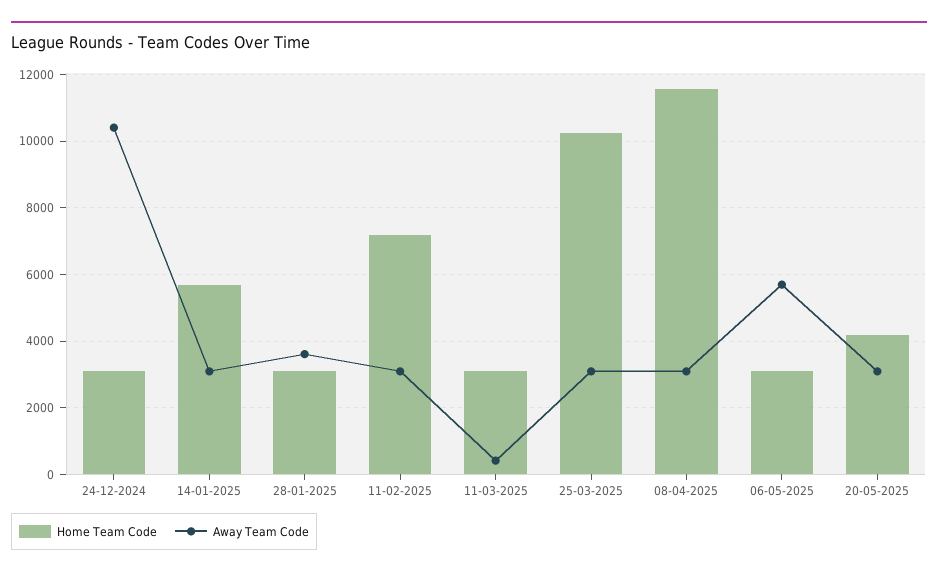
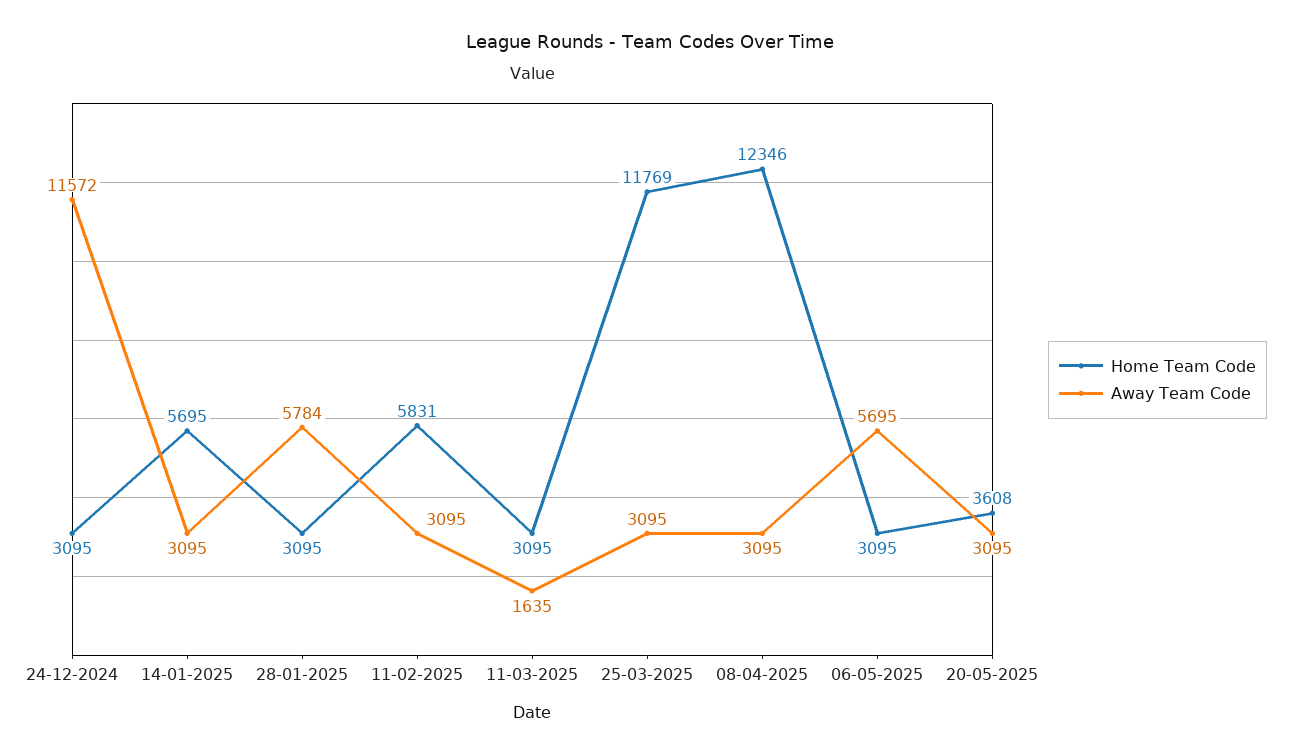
Away Team Code, 24-12-2024: 10400 -> 11572
Away Team Code, 28-01-2025: 3600 -> 5784
Home Team Code, 11-02-2025: 7200 -> 5831
Away Team Code, 11-03-2025: 400 -> 1635
Home Team Code, 25-03-2025: 10200 -> 11769
Home Team Code, 08-04-2025: 11600 -> 12346
Home Team Code, 20-05-2025: 4200 -> 3608

